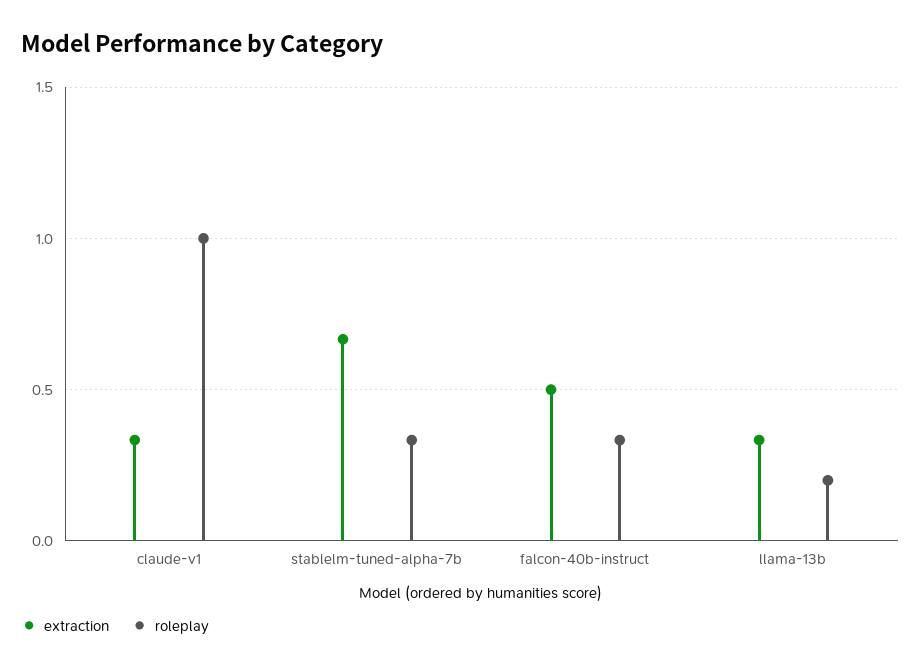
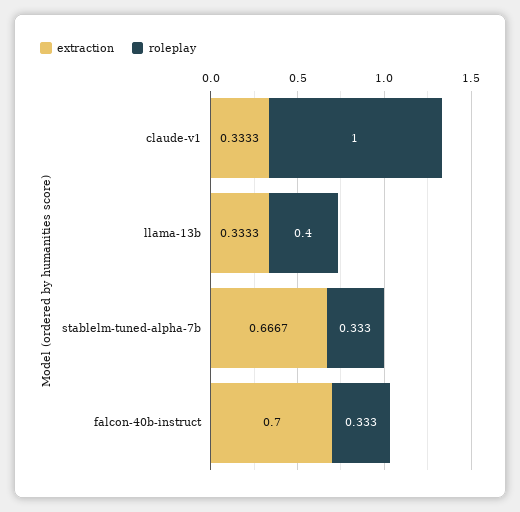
extraction, falcon-40b-instruct: 0.5 -> 0.7
roleplay, llama-13b: 0.2 -> 0.4

